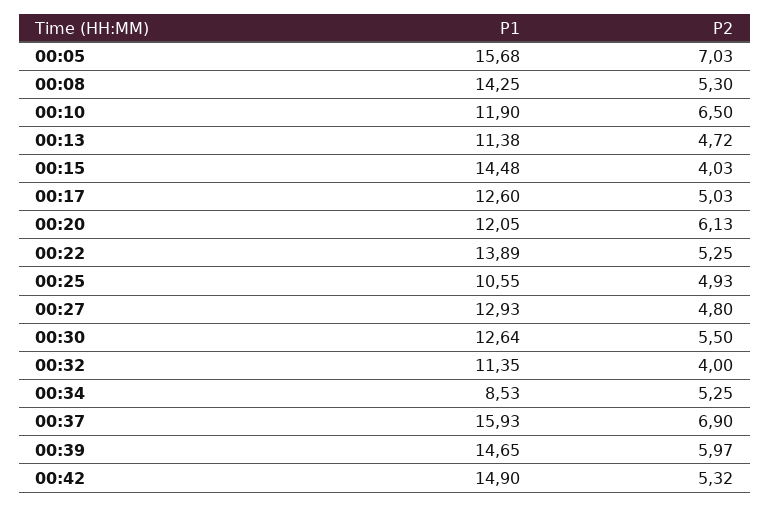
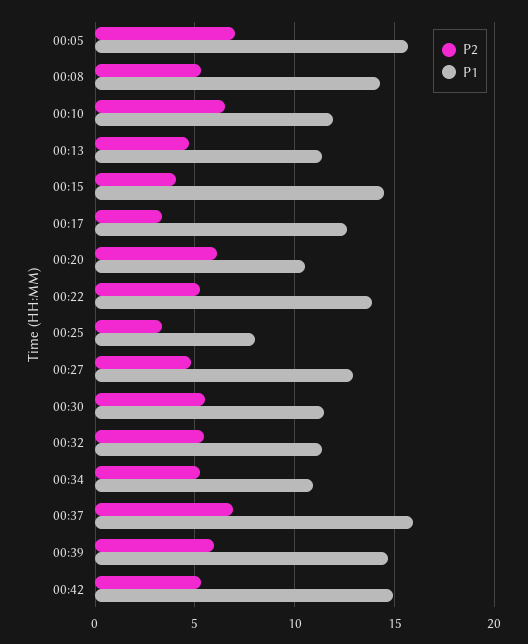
P2, 00:17: 5.03 -> 3.5
P1, 00:20: 12.05 -> 10.5
P1, 00:25: 10.55 -> 8
P2, 00:25: 4.93 -> 3.5
P1, 00:30: 12.64 -> 11.5
P2, 00:32: 4 -> 5.5
P1, 00:34: 8.53 -> 11

